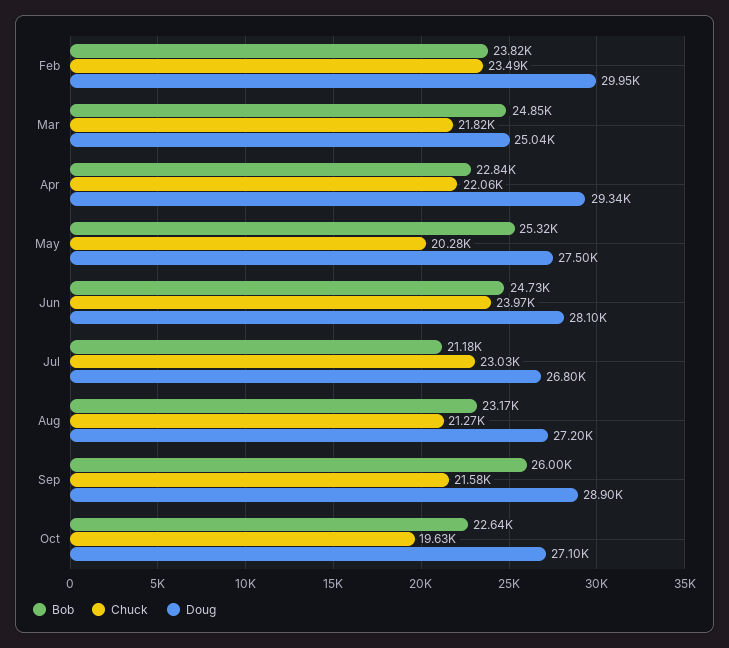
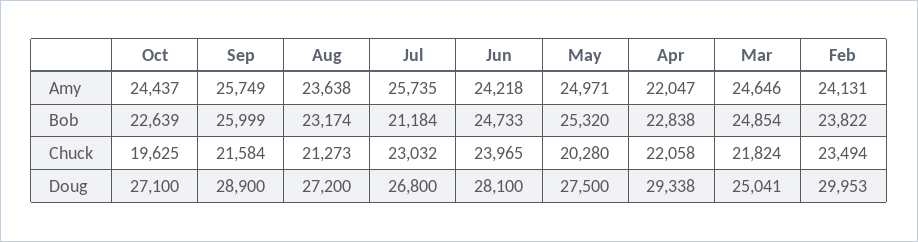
Amy, Oct: none -> 24437
Amy, Sep: none -> 25749
Amy, Aug: none -> 23638
Amy, Jul: none -> 25735
Amy, Jun: none -> 24218
Amy, May: none -> 24971
Amy, Apr: none -> 22047
Amy, Mar: none -> 24646
Amy, Feb: none -> 24131

